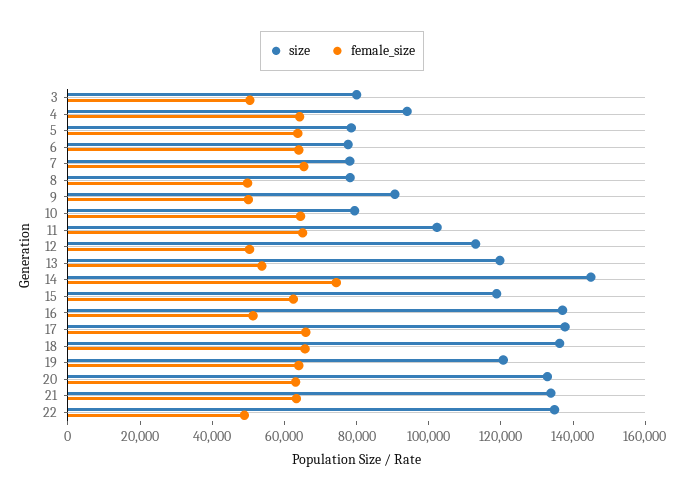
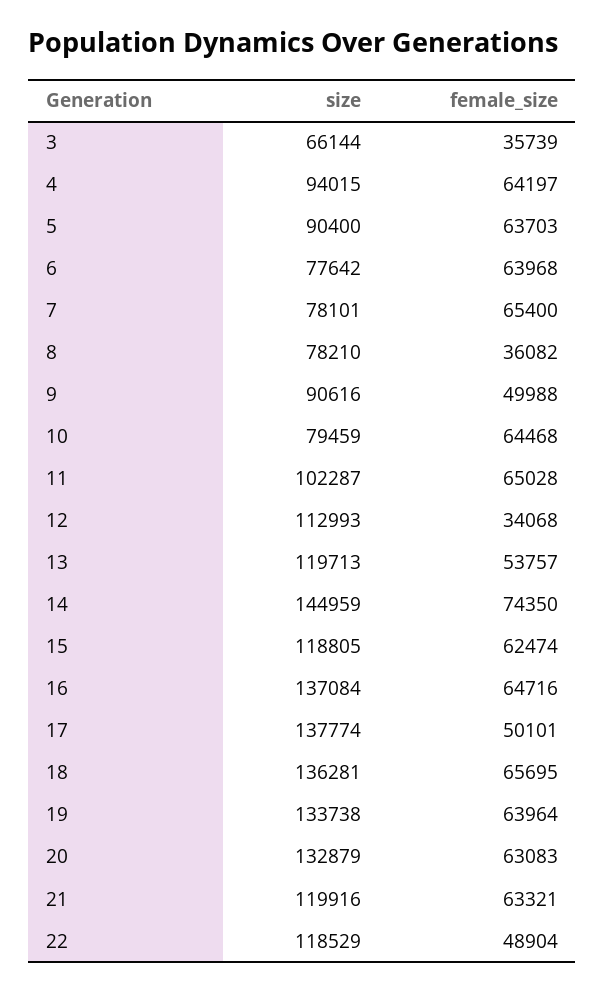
size, 3: 80000 -> 66144
female_size, 3: 50000 -> 35739
size, 5: 80000 -> 90400
female_size, 8: 50000 -> 36082
female_size, 12: 50000 -> 34068
female_size, 16: 50000 -> 64716
female_size, 17: 65000 -> 50101
size, 19: 120000 -> 133738
size, 21: 135000 -> 119916
size, 22: 135000 -> 118529

